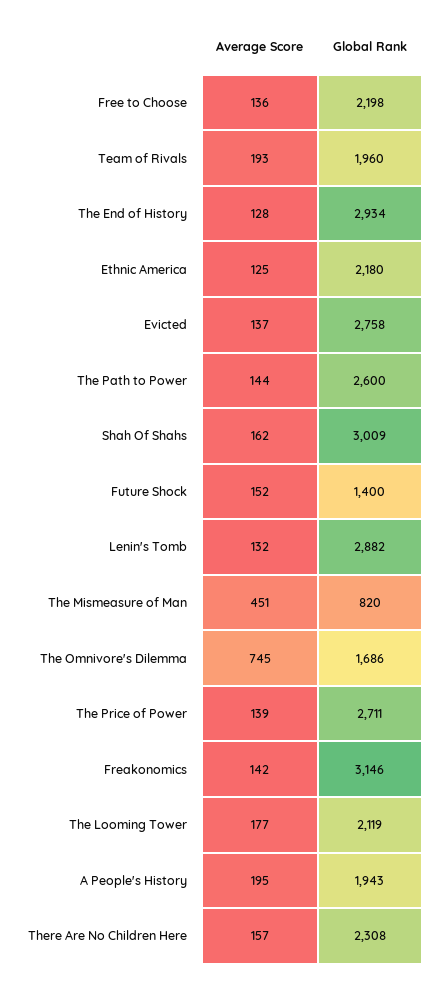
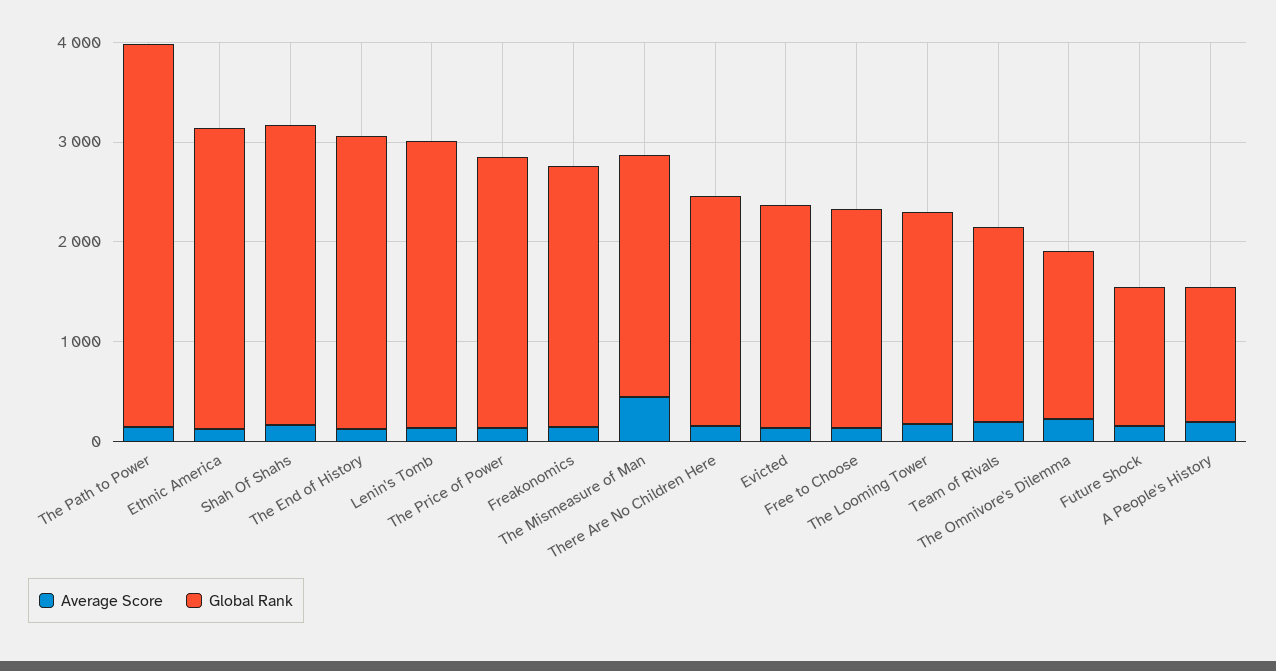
Global Rank, Ethnic America: 2180 -> 3000
Global Rank, Evicted: 2758 -> 2200
Global Rank, The Path to Power: 2600 -> 3800
Global Rank, The Mismeasure of Man: 820 -> 2400
Average Score, The Omnivore's Dilemma: 745 -> 200
Global Rank, Freakonomics: 3146 -> 2600
Global Rank, A People's History: 1943 -> 1400

